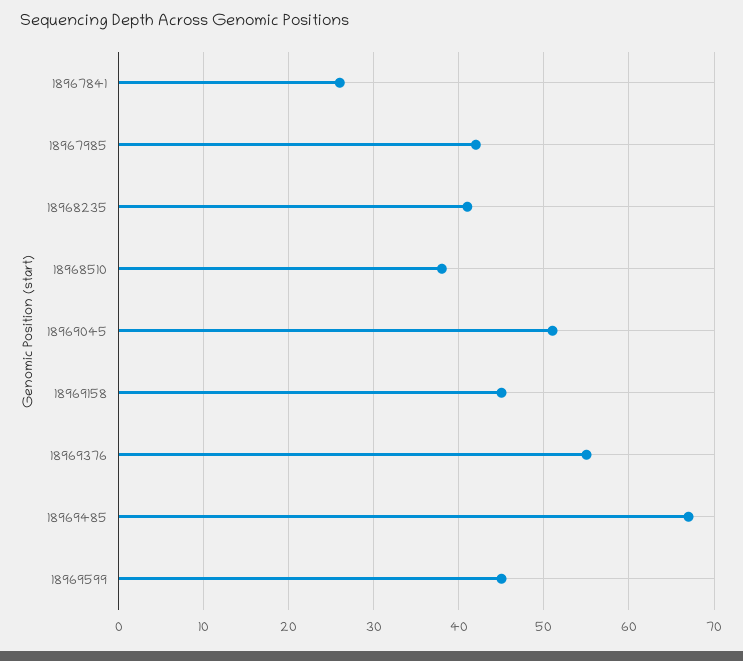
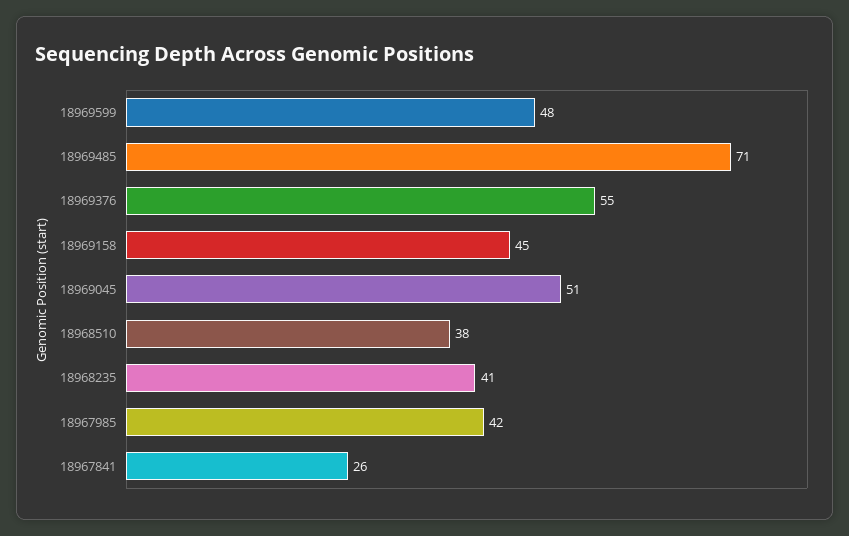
18969485: 67 -> 71
18969599: 45 -> 48

